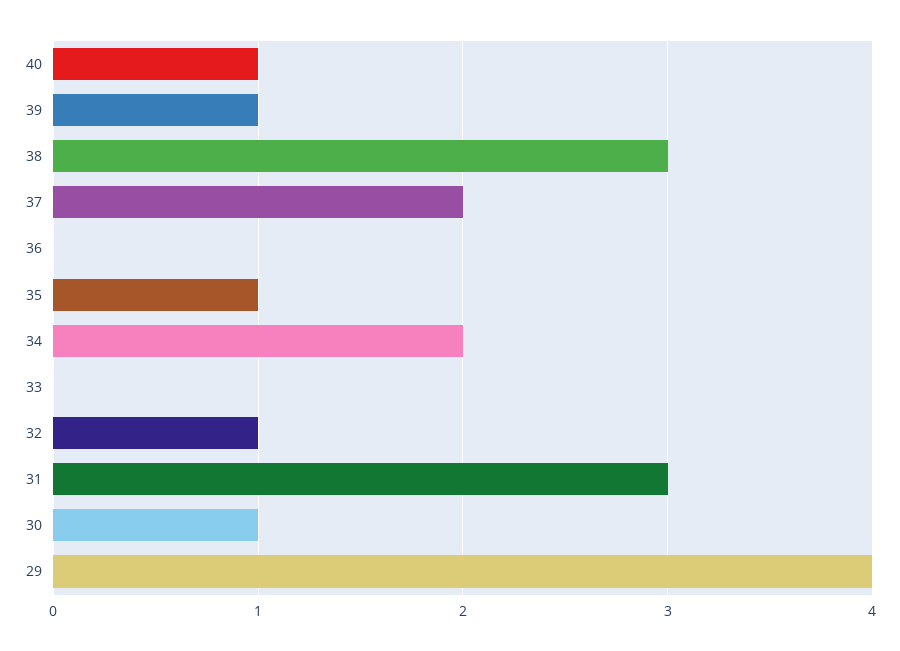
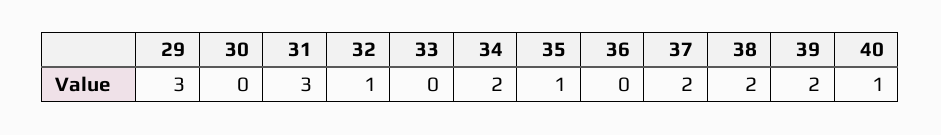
39: 1 -> 2
38: 3 -> 2
30: 1 -> 0
29: 4 -> 3

